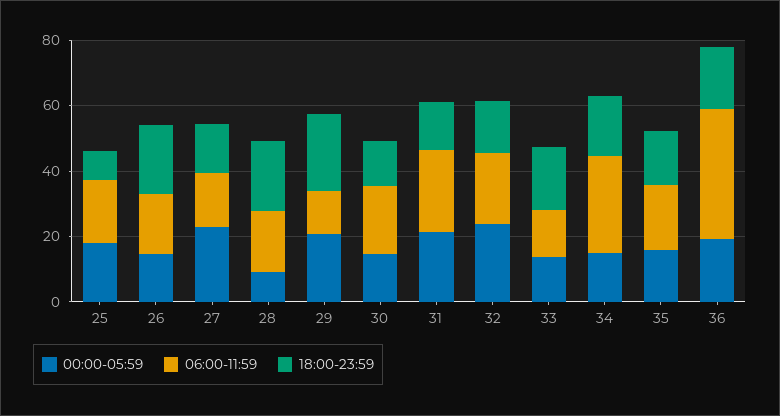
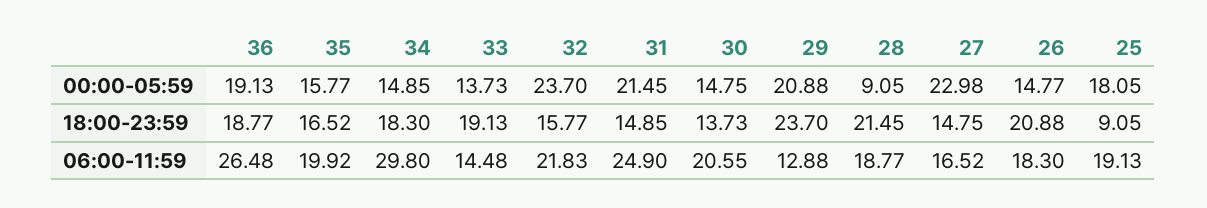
06:00-11:59, 36: 40 -> 26.48

